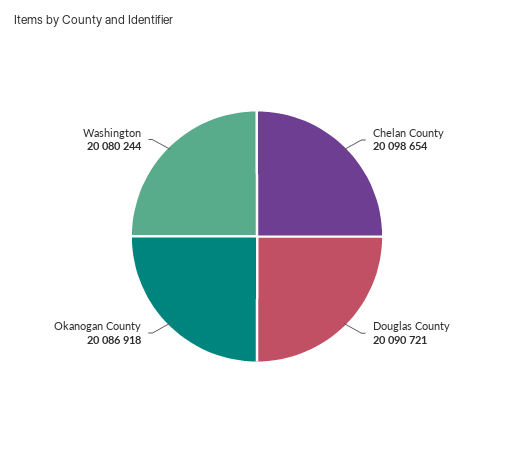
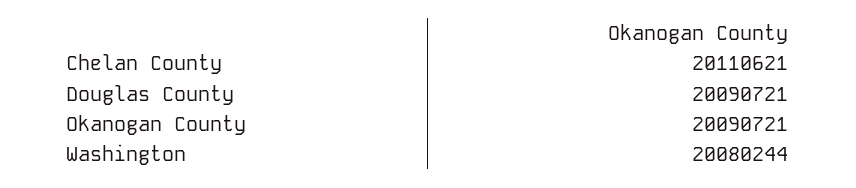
Chelan County: 20098654 -> 20110621
Okanogan County: 20086918 -> 20090721

